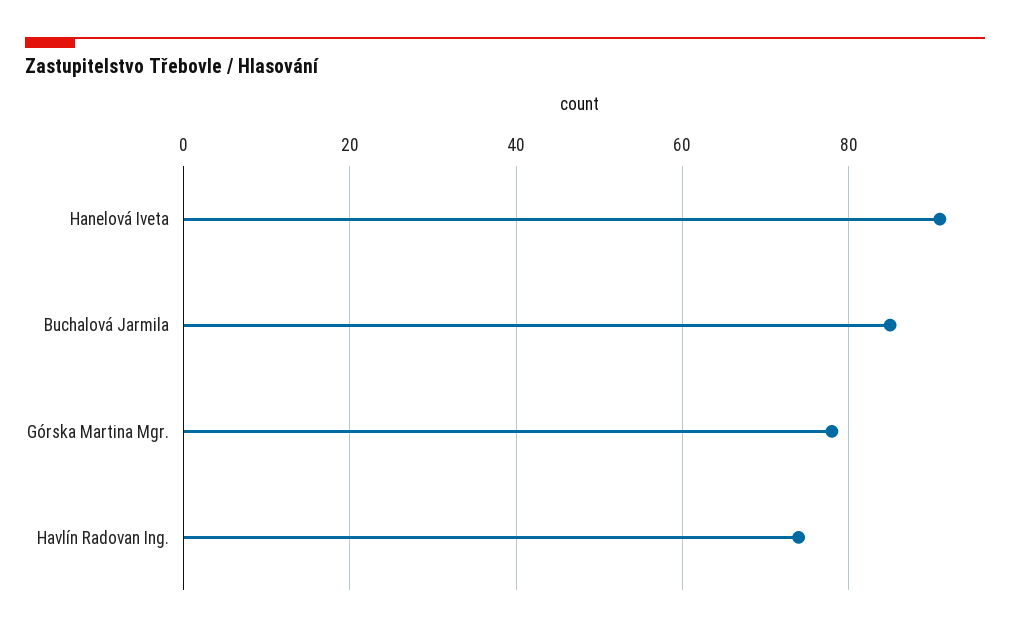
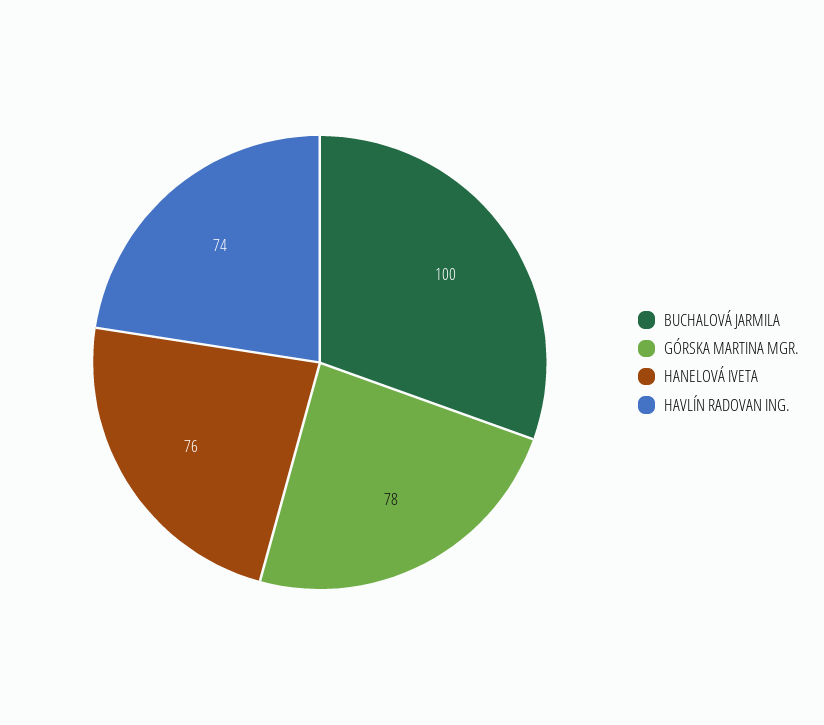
Hanelová Iveta: 90 -> 76
Buchalová Jarmila: 85 -> 100

